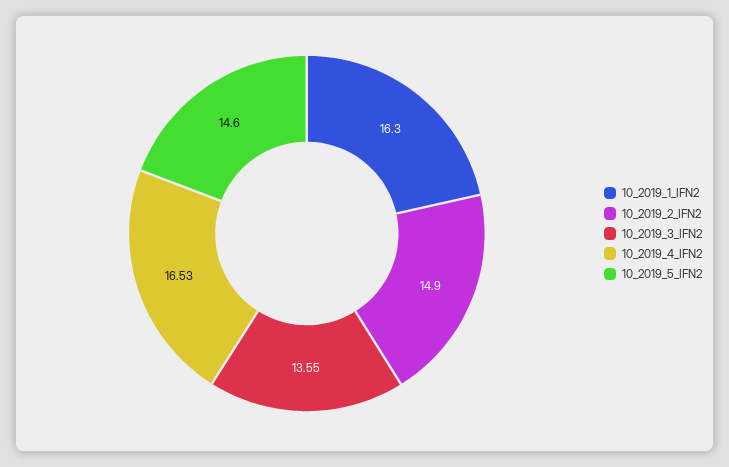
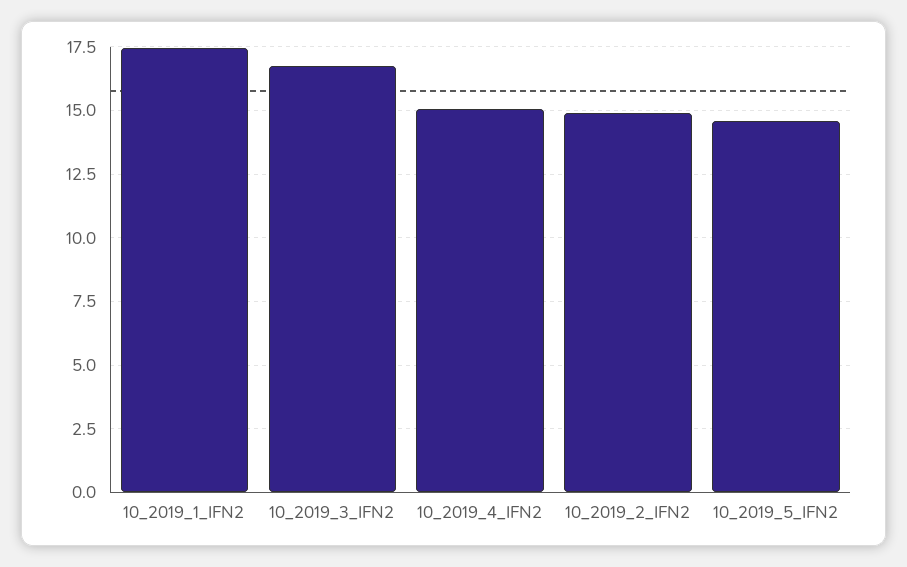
10_2019_1_IFN2: 16.3 -> 17.5
10_2019_3_IFN2: 13.55 -> 16.75
10_2019_4_IFN2: 16.53 -> 15

